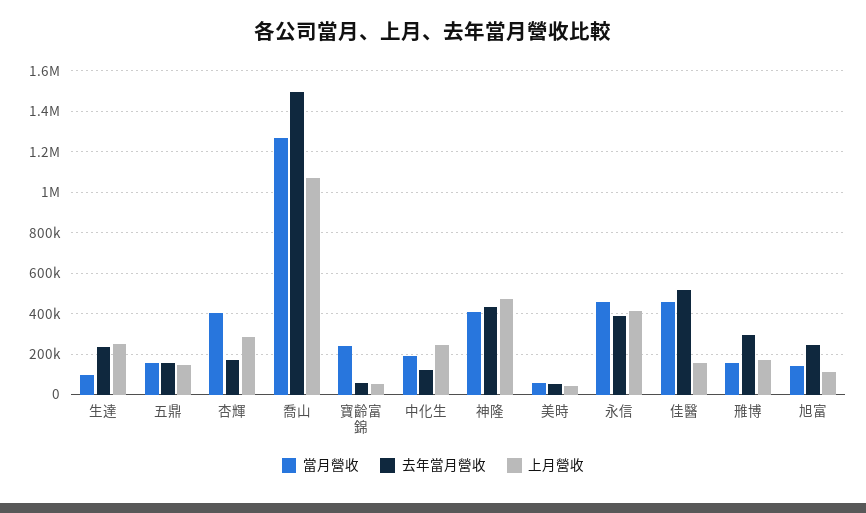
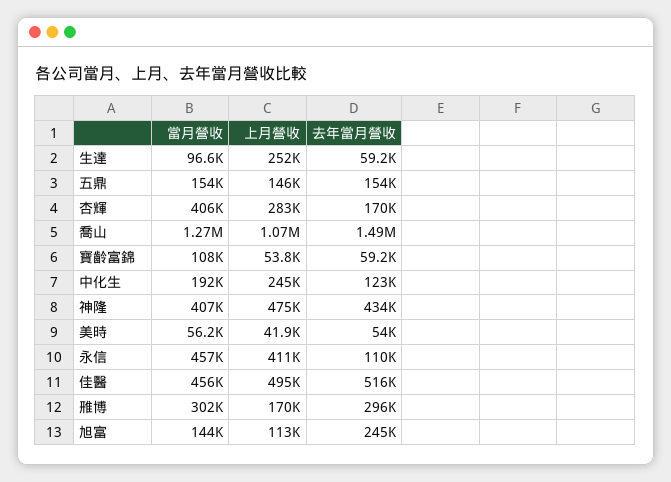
去年當月營收, 生達: 250000 -> 59200
當月營收, 寶齡富錦: 250000 -> 108000
去年當月營收, 永信: 400000 -> 110000
上月營收, 佳醫: 150000 -> 495000
當月營收, 雃博: 150000 -> 302000

